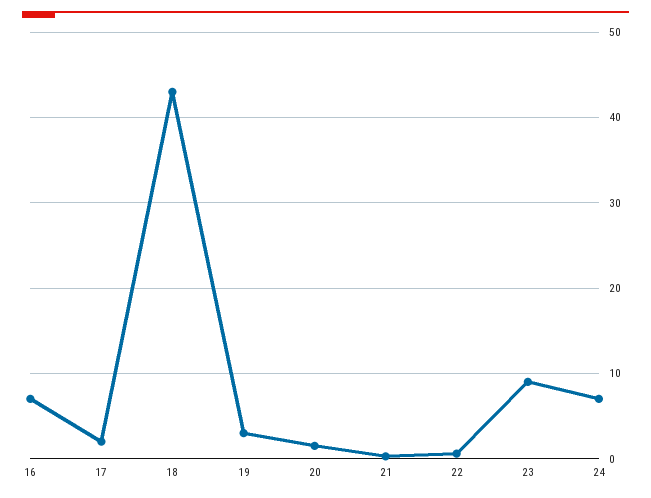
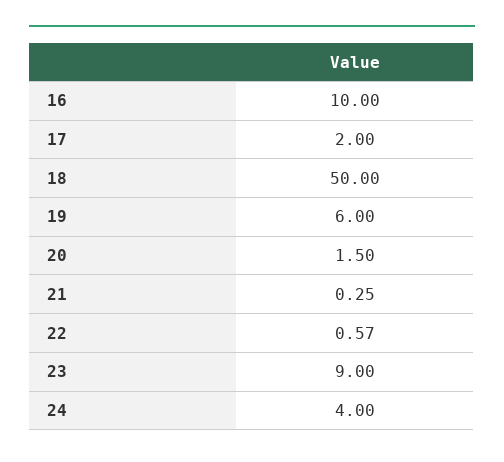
16: 7 -> 10
18: 43 -> 50
19: 3 -> 6
24: 7 -> 4

